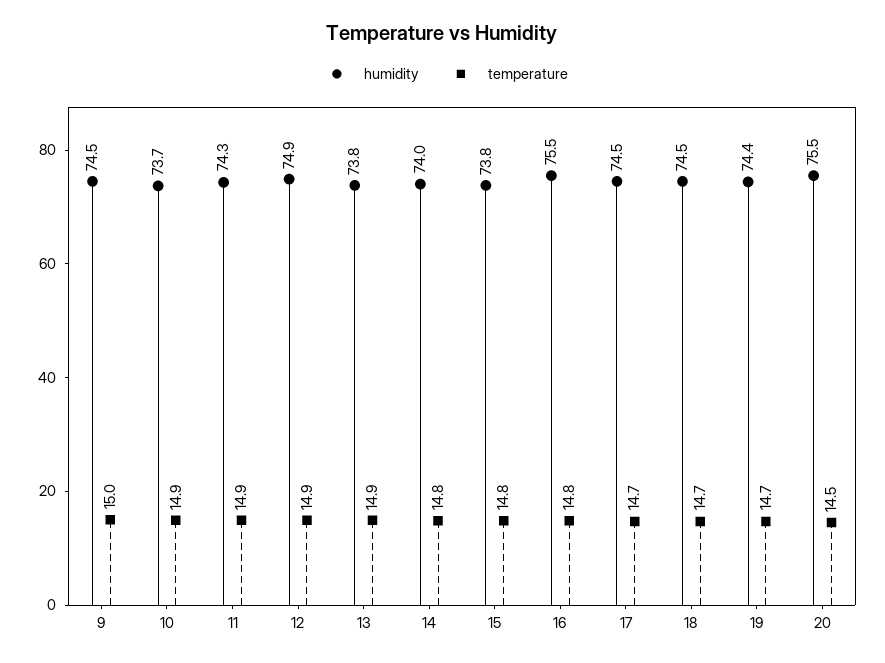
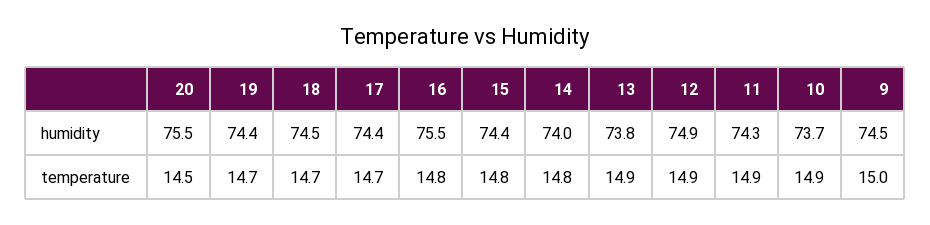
humidity, 15: 73.8 -> 74.4
humidity, 17: 74.5 -> 74.4

